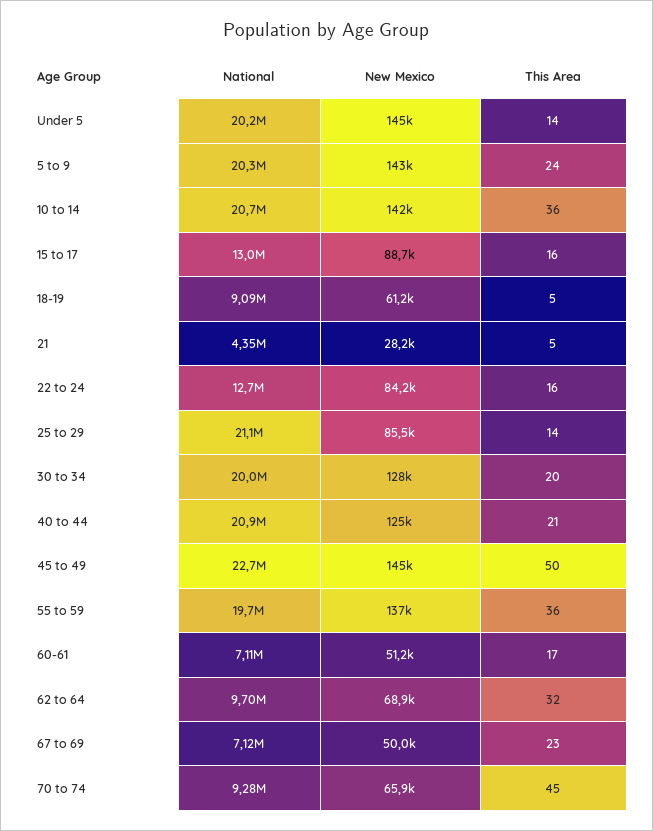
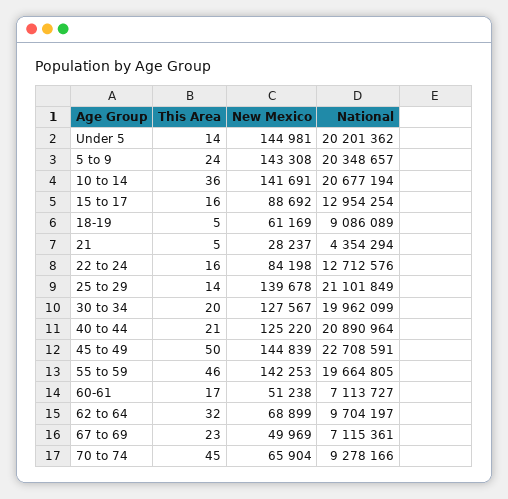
New Mexico, 25 to 29: 85500 -> 139678
New Mexico, 55 to 59: 137000 -> 142253
This Area, 55 to 59: 36 -> 46

